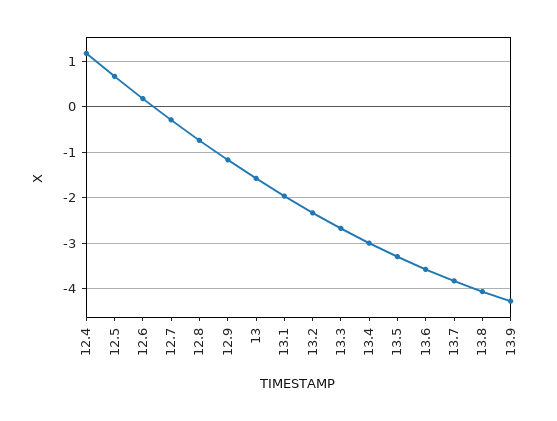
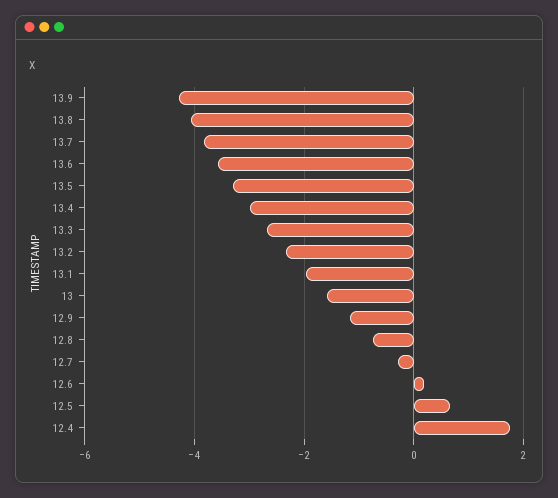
12.4: 1.2 -> 1.8

